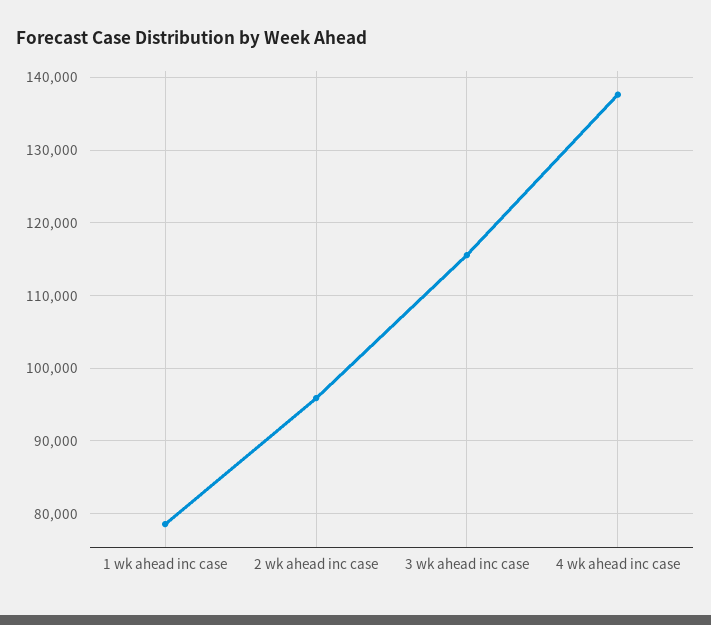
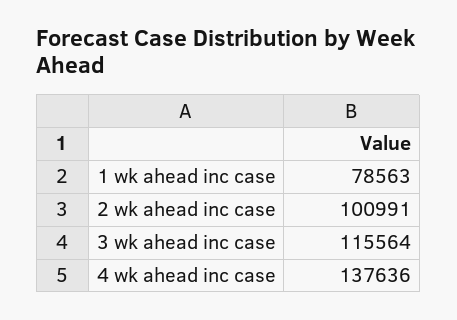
2 wk ahead inc case: 96000 -> 100991

